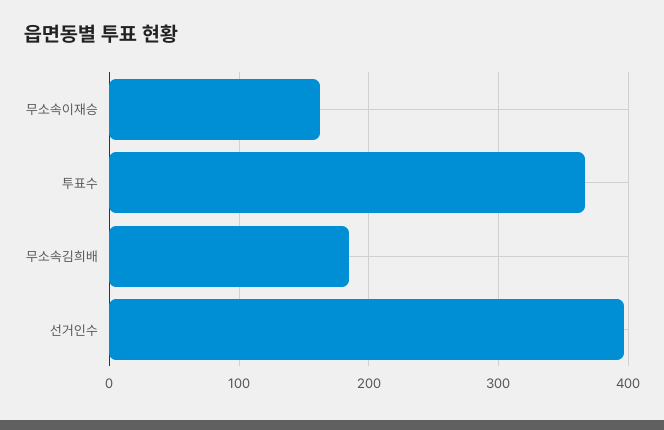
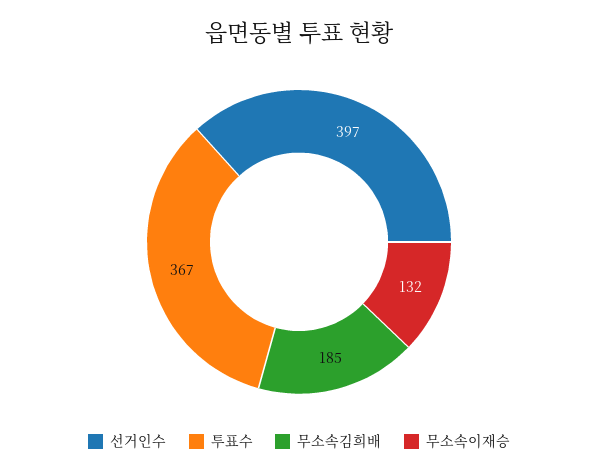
무소속이재승: 160 -> 132

